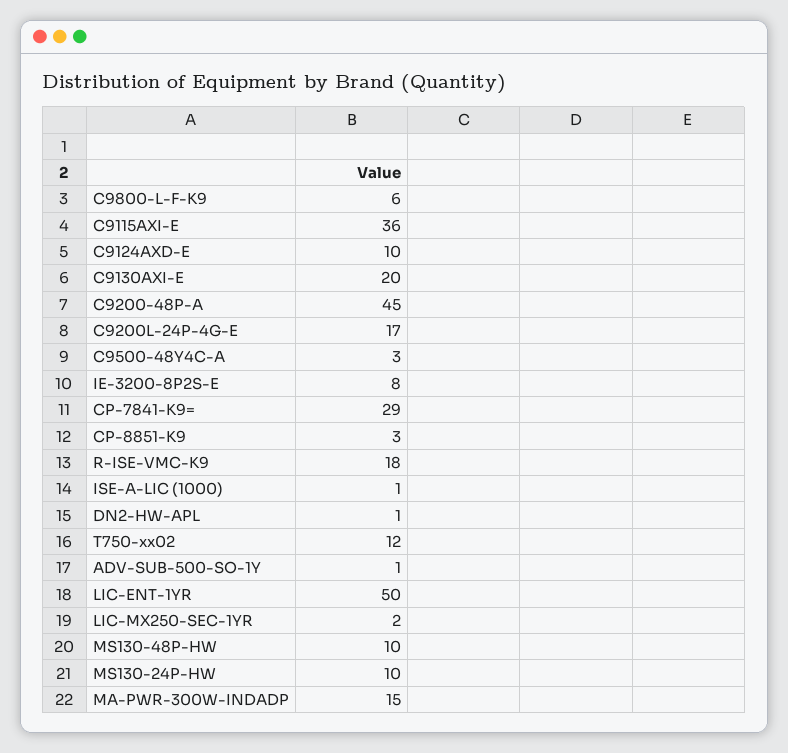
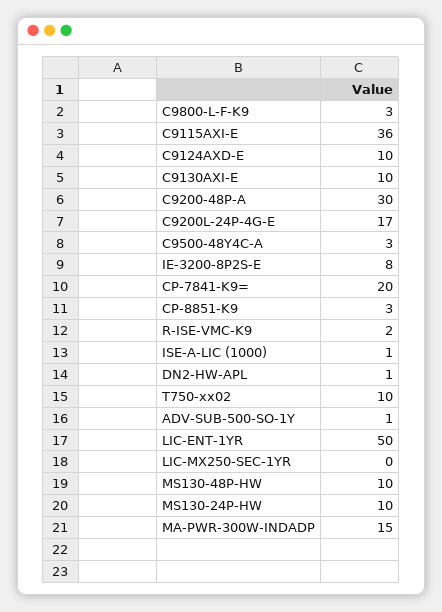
C9800-L-F-K9: 6 -> 3
C9130AXI-E: 20 -> 10
C9200-48P-A: 45 -> 30
CP-7841-K9=: 29 -> 20
R-ISE-VMC-K9: 18 -> 2
T750-xx02: 12 -> 10
LIC-MX250-SEC-1YR: 2 -> 0

